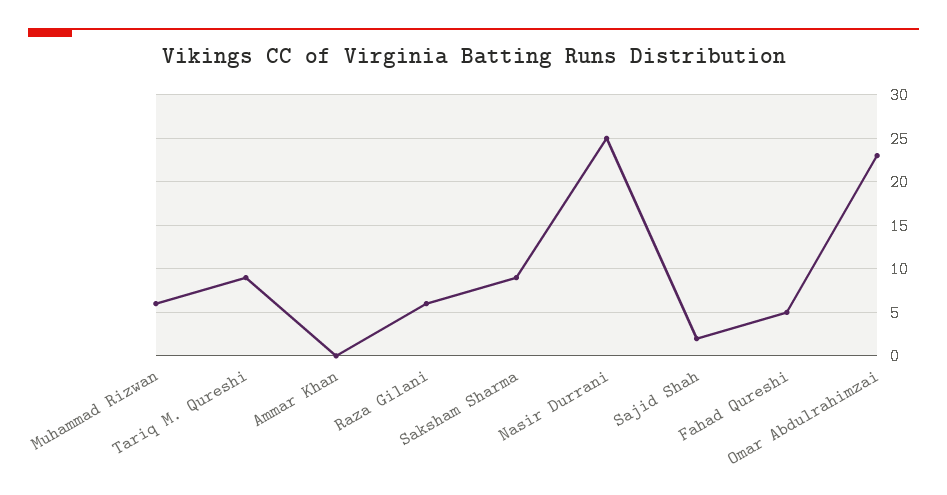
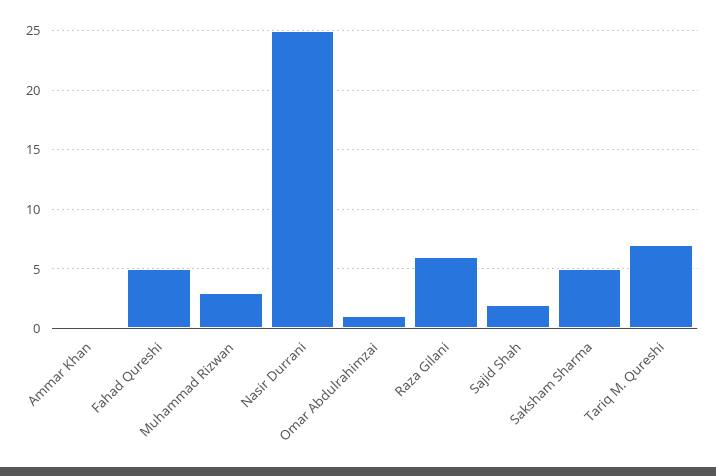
Muhammad Rizwan: 6 -> 3
Tariq M. Qureshi: 9 -> 7
Saksham Sharma: 9 -> 5
Omar Abdulrahimzai: 23 -> 1

